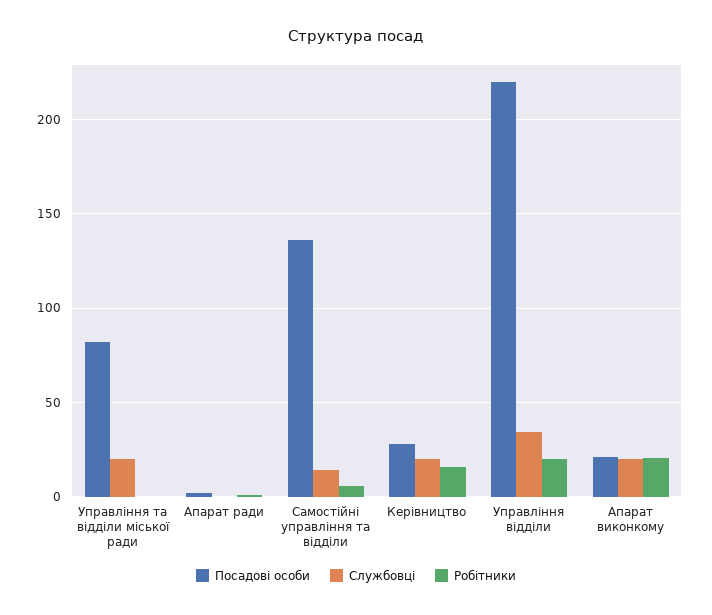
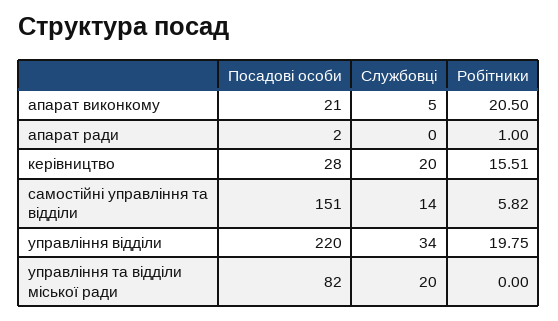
Посадові особи, Самостійні управління та відділи: 135 -> 151
Службовці, Апарат виконкому: 20 -> 5

